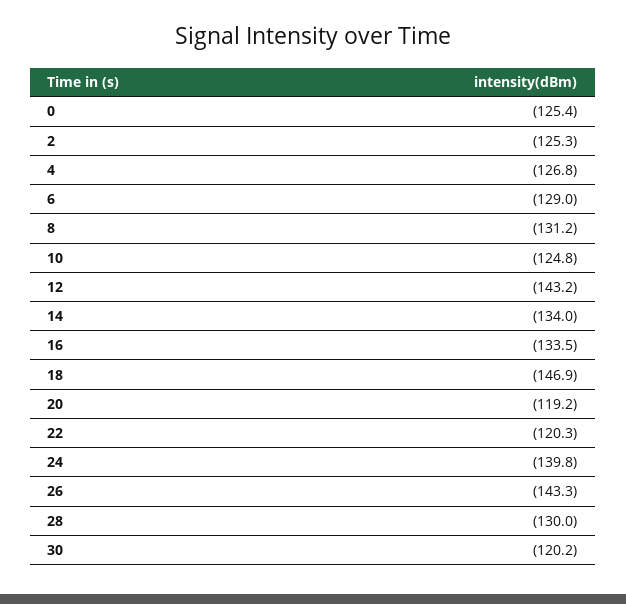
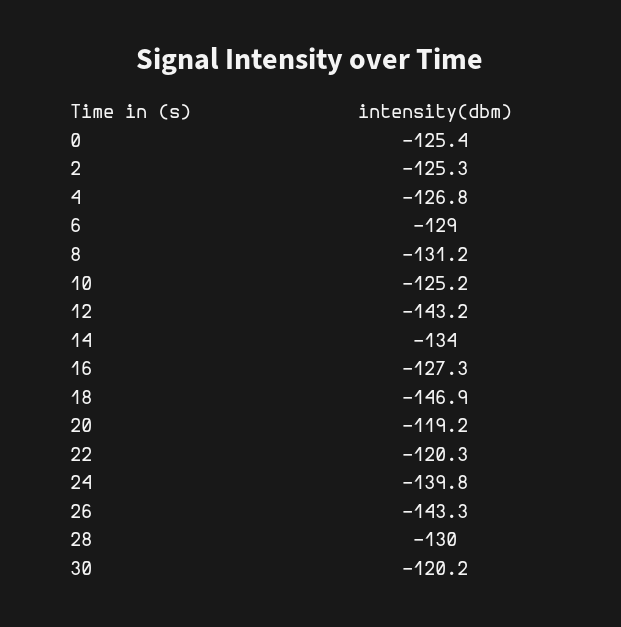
10: -124.8 -> -125.2
16: -133.5 -> -127.3

